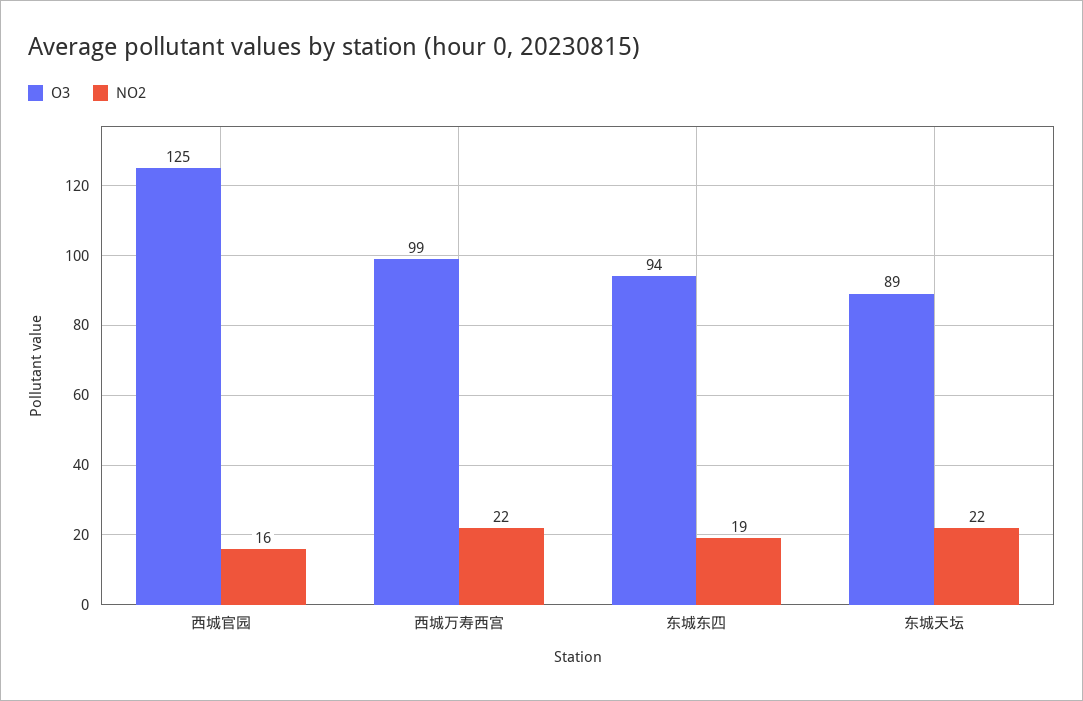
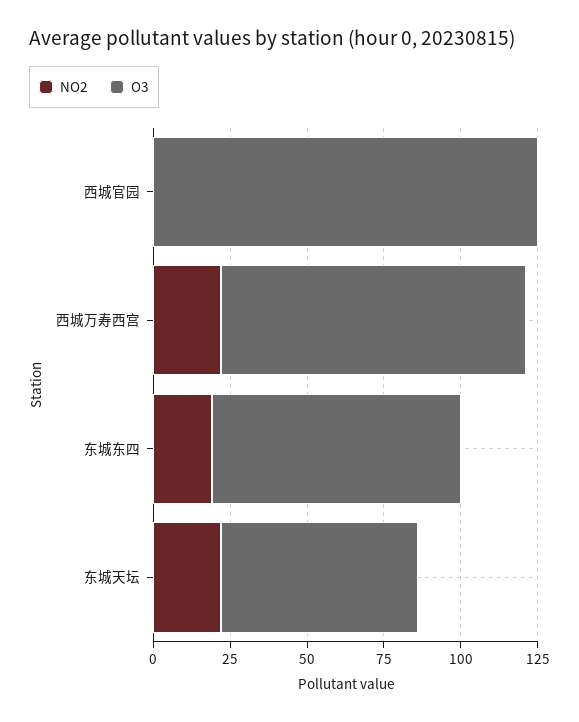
NO2, 西城官园: 16 -> 0
O3, 东城东四: 94 -> 80
O3, 东城天坛: 89 -> 65

